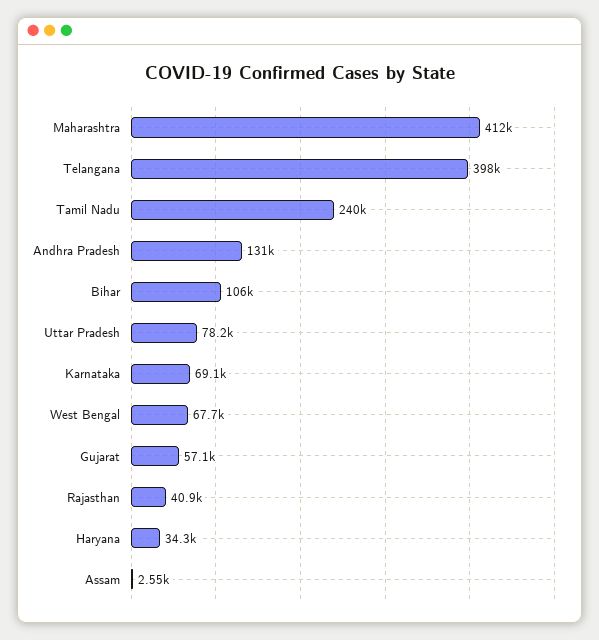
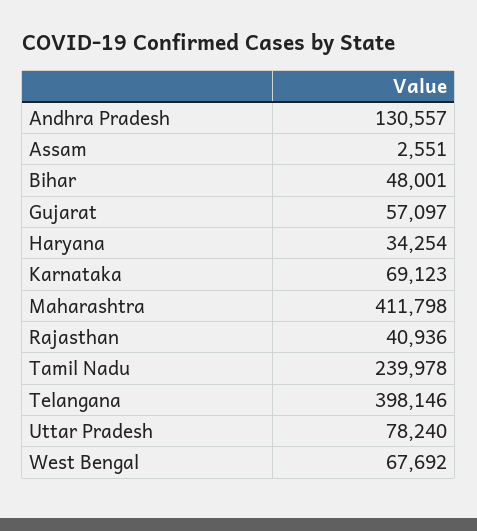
Bihar: 106000 -> 48001

